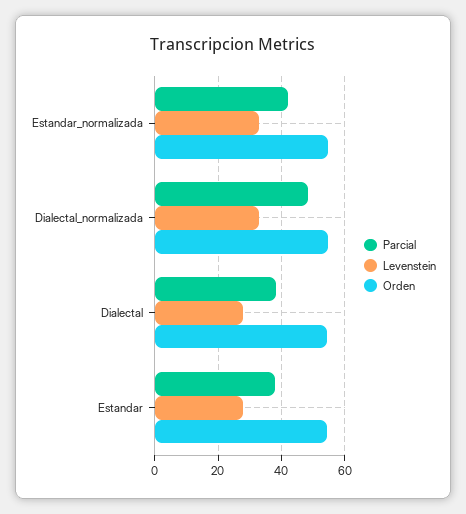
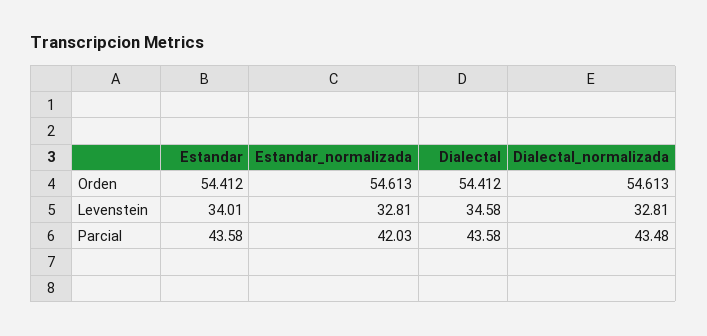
Parcial, Dialectal_normalizada: 48 -> 43.48
Parcial, Dialectal: 38 -> 43.58
Levenstein, Dialectal: 28 -> 34.58
Parcial, Estandar: 38 -> 43.58
Levenstein, Estandar: 28 -> 34.01

